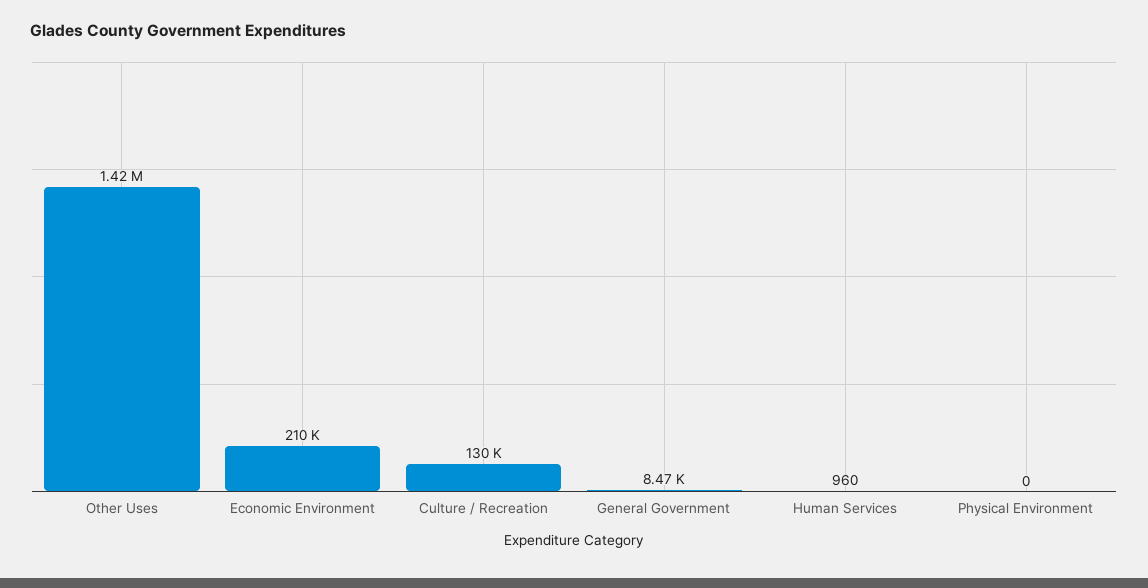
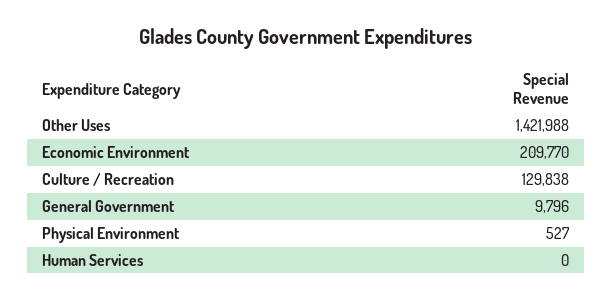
General Government: 8470 -> 9796
Human Services: 960 -> 0
Physical Environment: 0 -> 527

